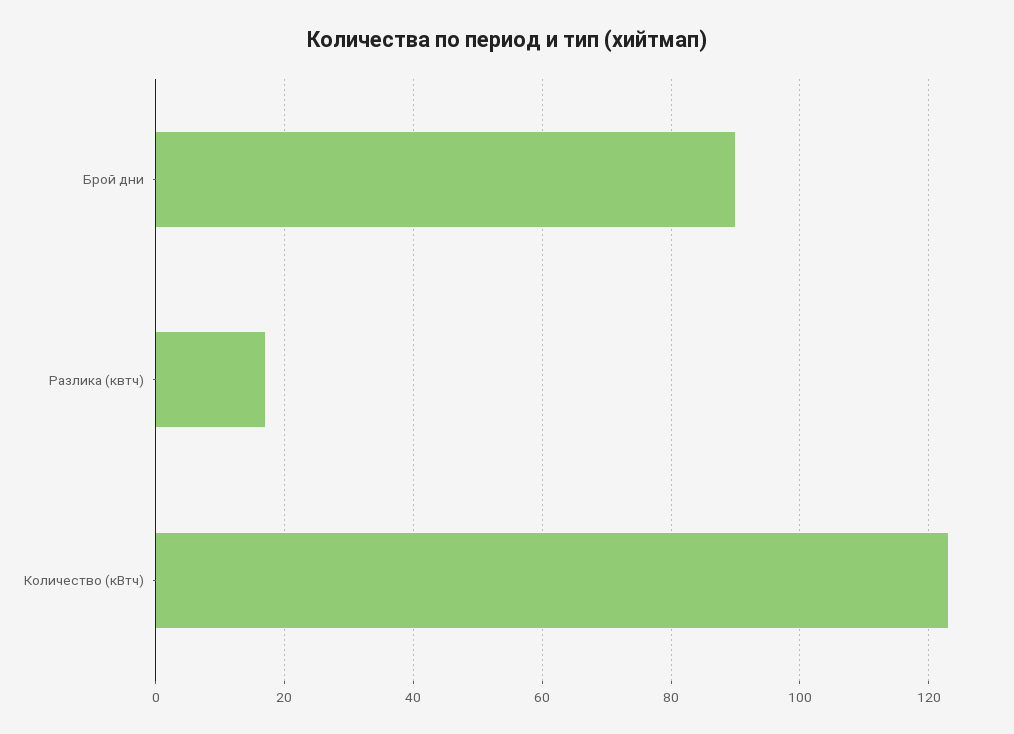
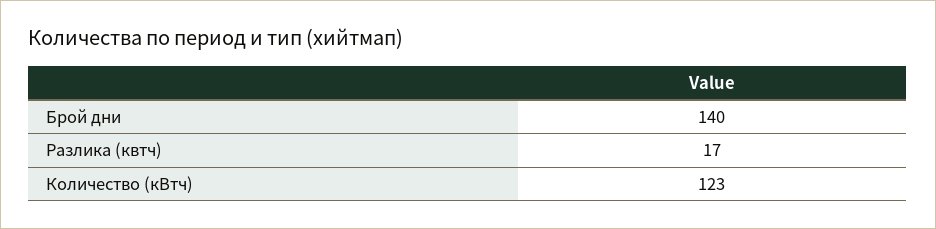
Брой дни: 90 -> 140

